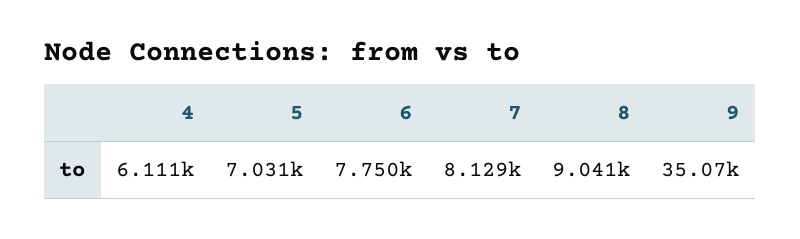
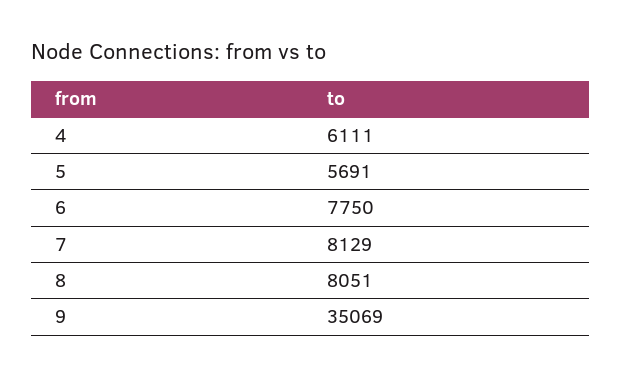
5: 7031 -> 5691
8: 9041 -> 8051

